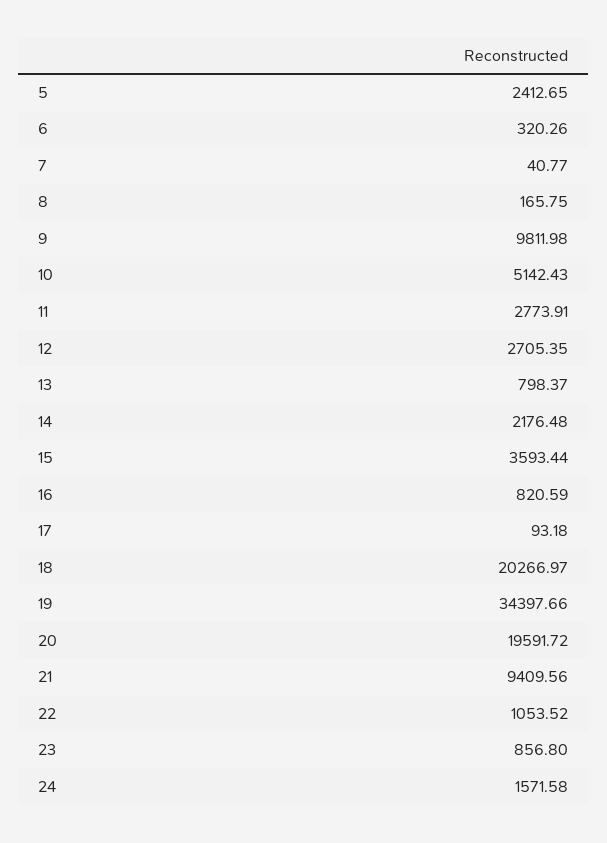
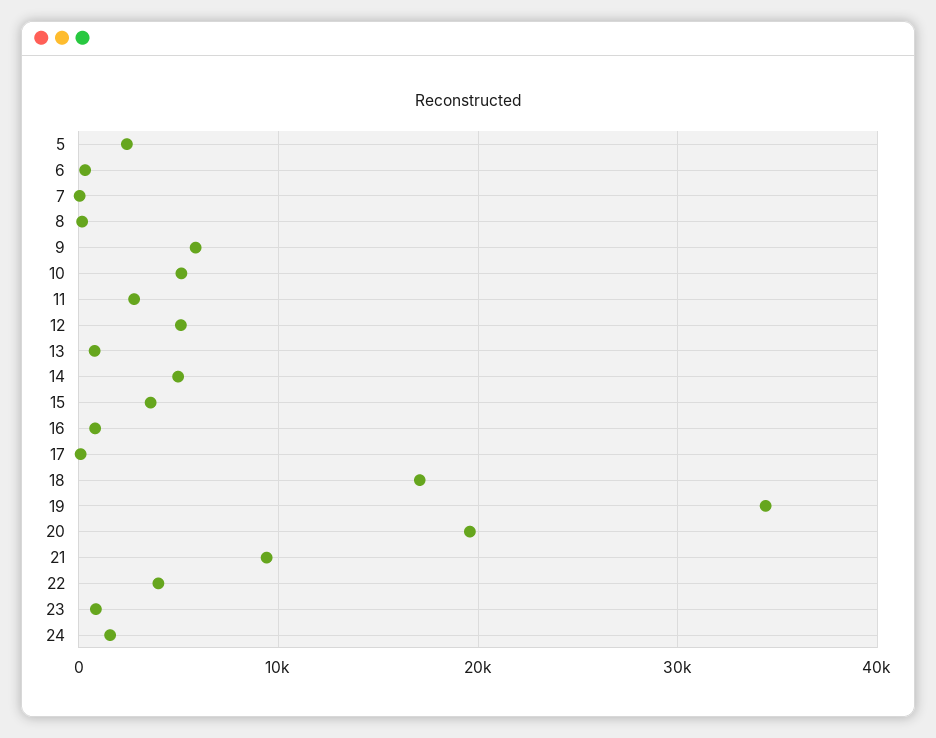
9: 9811.98 -> 6000
12: 2705.35 -> 5000
14: 2176.48 -> 5000
18: 20266.97 -> 17000
22: 1053.52 -> 4000

